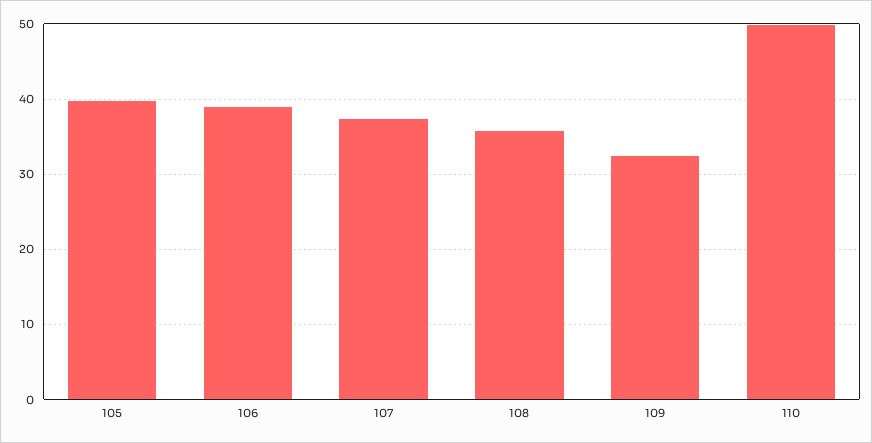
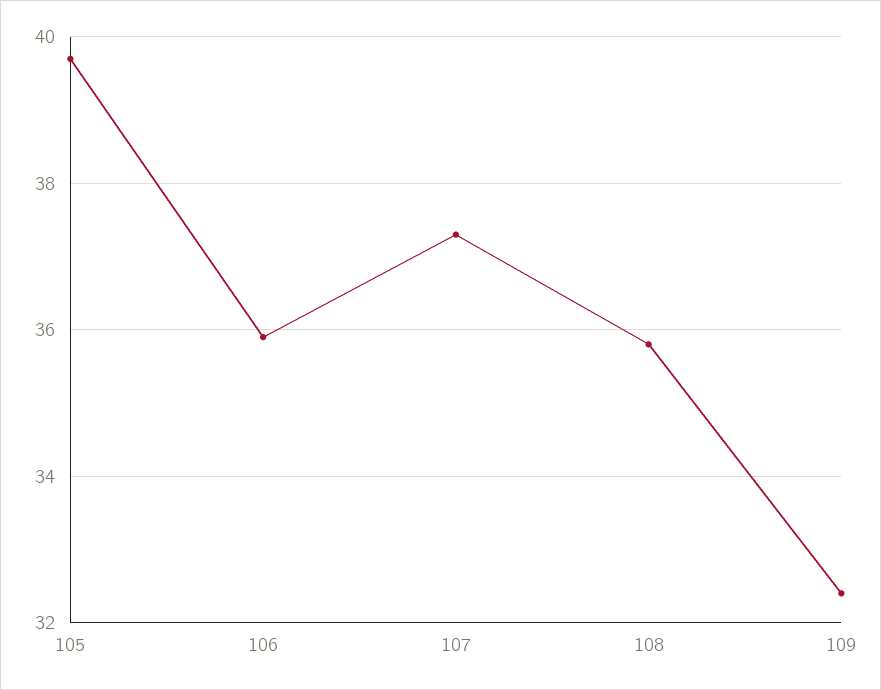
106: 39 -> 36
110: 50 -> none

